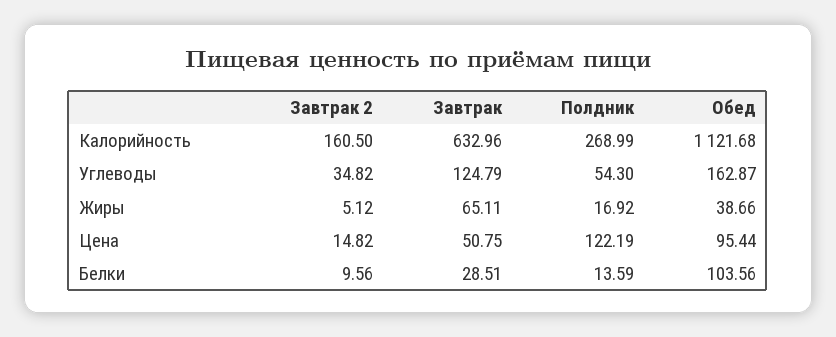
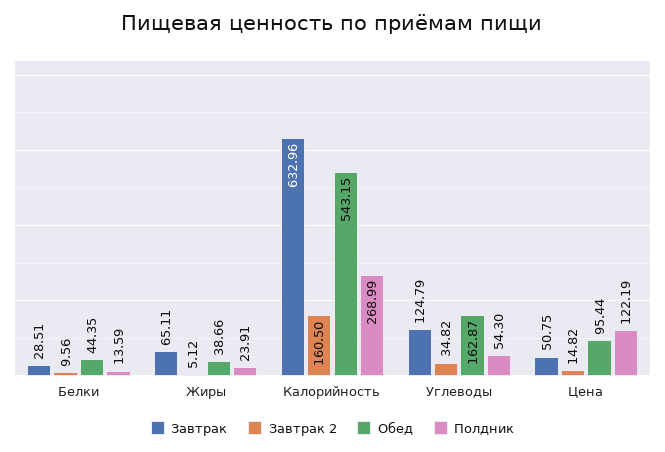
Обед, Калорийность: 1121.68 -> 543.15
Полдник, Жиры: 16.92 -> 23.91
Обед, Белки: 103.56 -> 44.35

